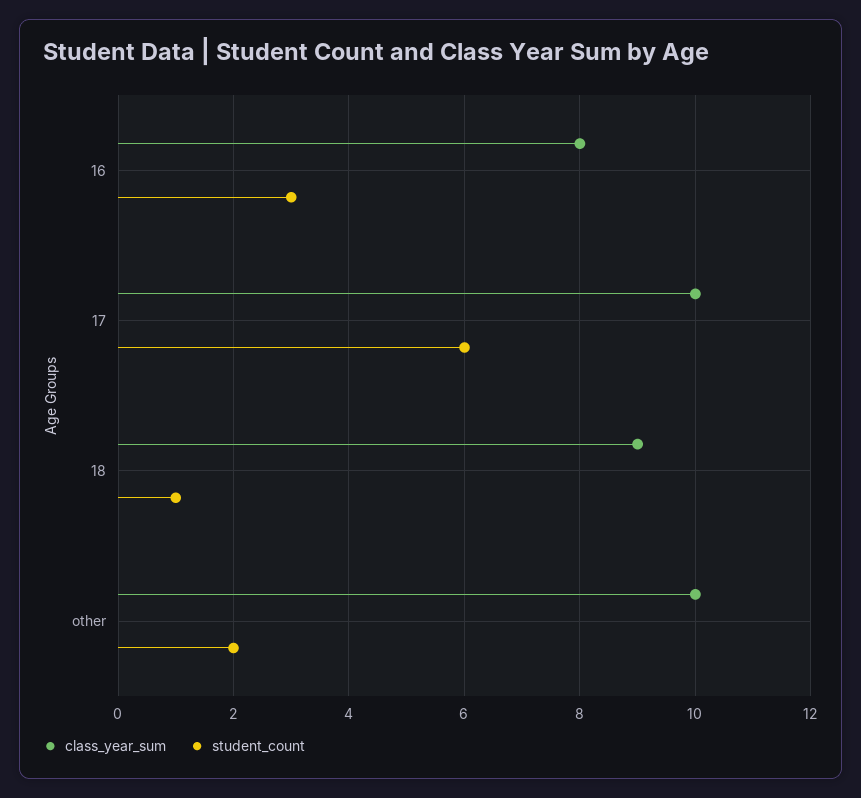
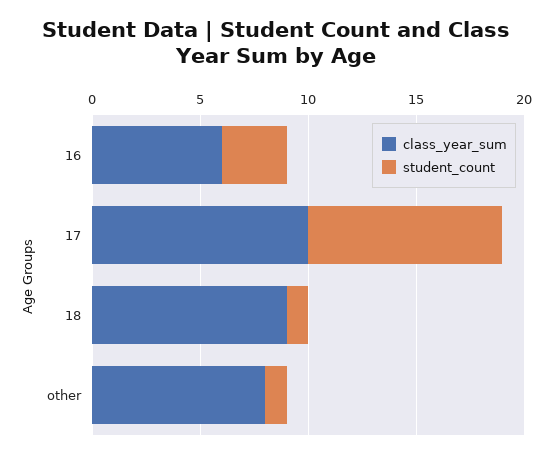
class_year_sum, 16: 8 -> 6
student_count, 17: 6 -> 9
class_year_sum, other: 10 -> 8
student_count, other: 2 -> 1

